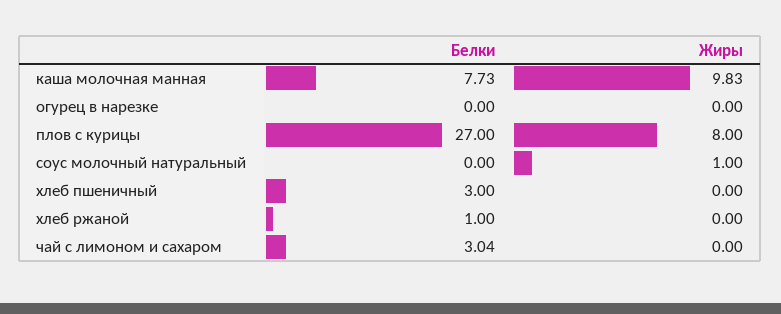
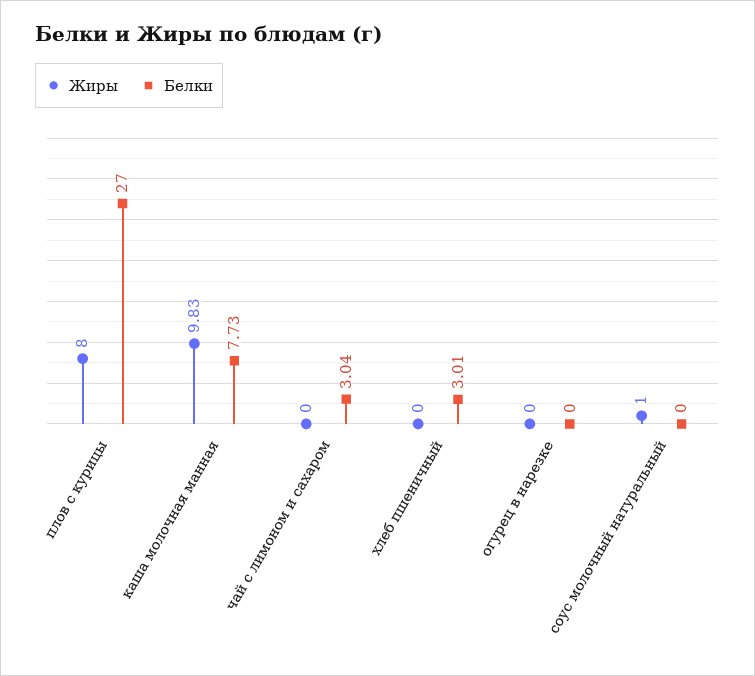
Белки, хлеб пшеничный: 3 -> 3.01
Белки, хлеб ржаной: 1 -> none
Жиры, хлеб ржаной: 0 -> none

